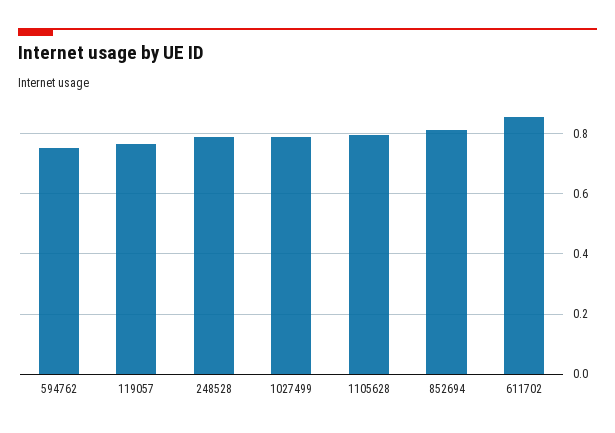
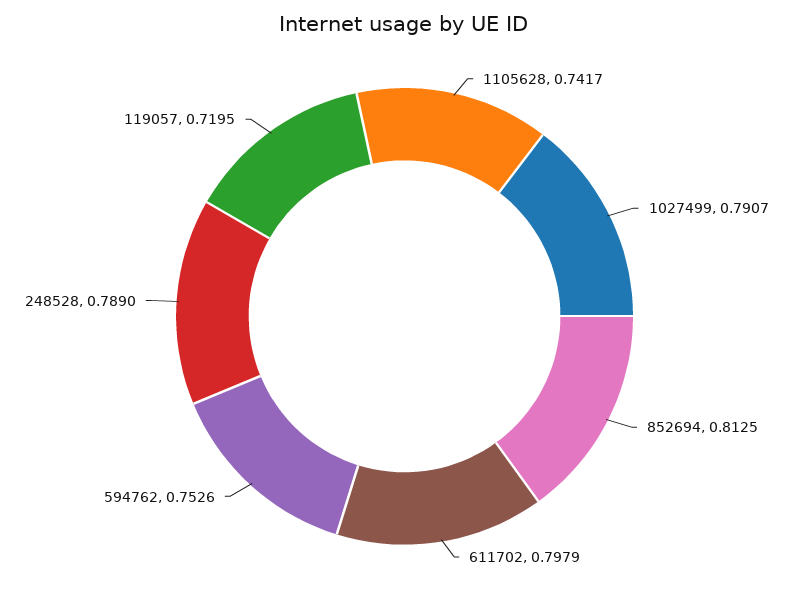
119057: 0.76 -> 0.7195
1105628: 0.8 -> 0.7417
611702: 0.86 -> 0.7979

